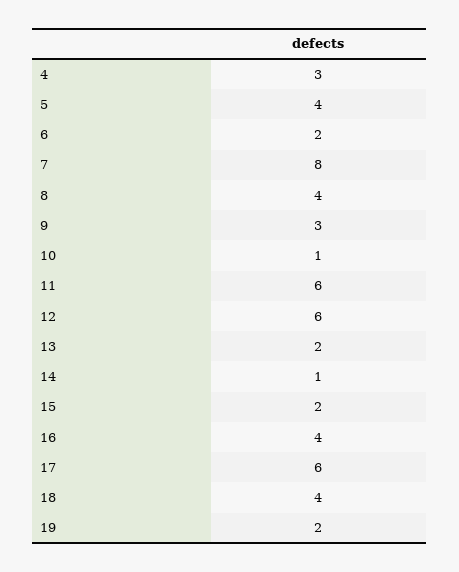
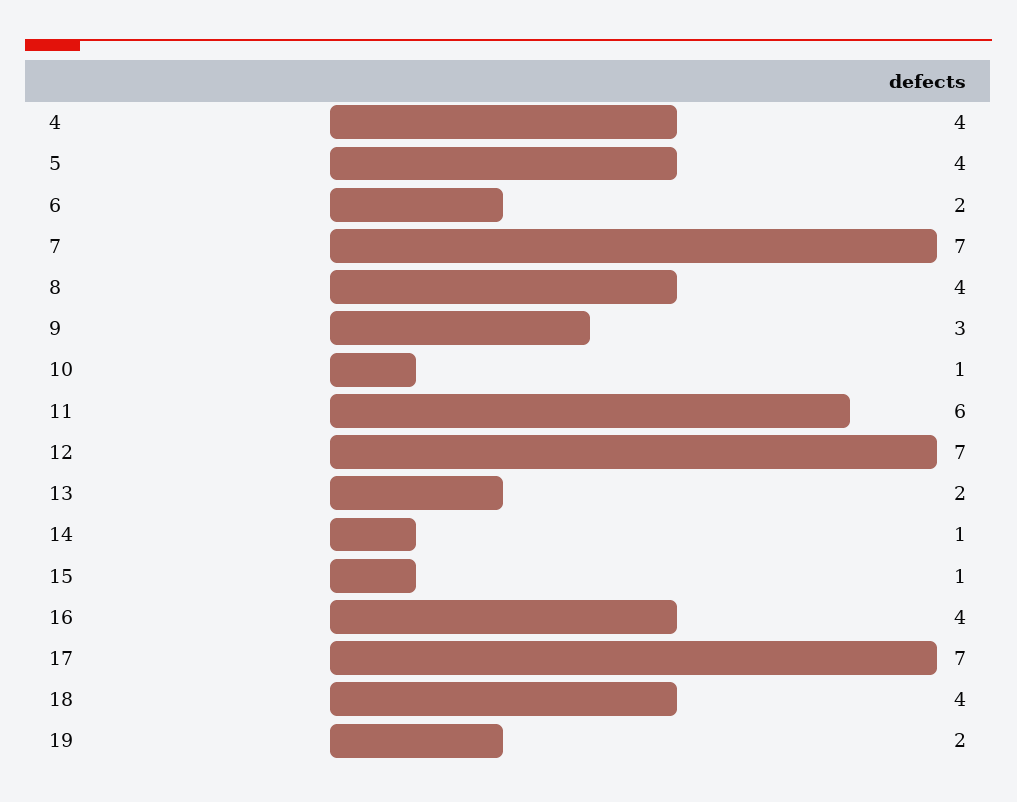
4: 3 -> 4
7: 8 -> 7
12: 6 -> 7
15: 2 -> 1
17: 6 -> 7

